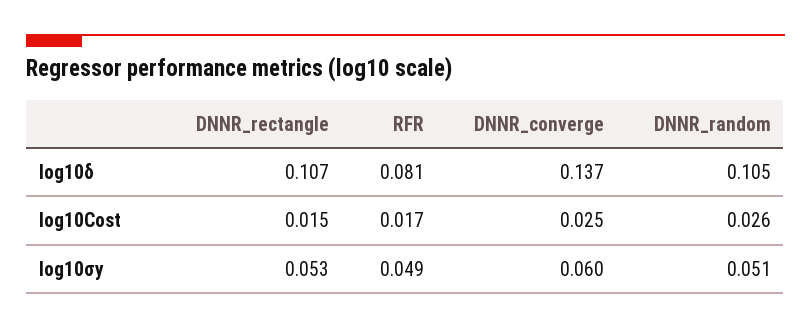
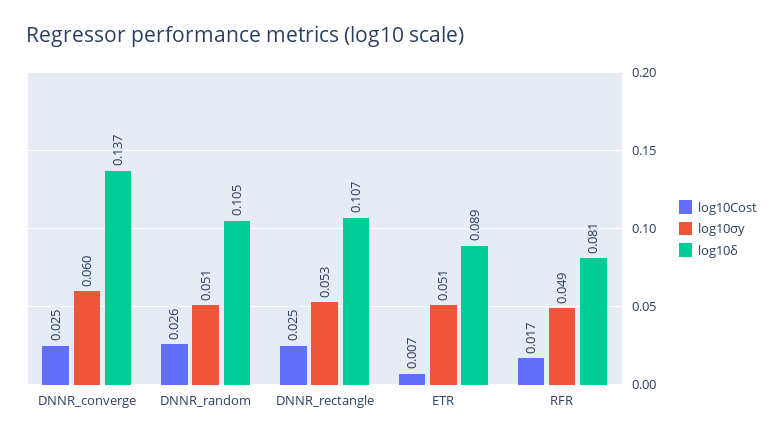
log10Cost, DNNR_rectangle: 0.015 -> 0.025
log10Cost, ETR: none -> 0.007
log10σy, ETR: none -> 0.051
log10δ, ETR: none -> 0.089

